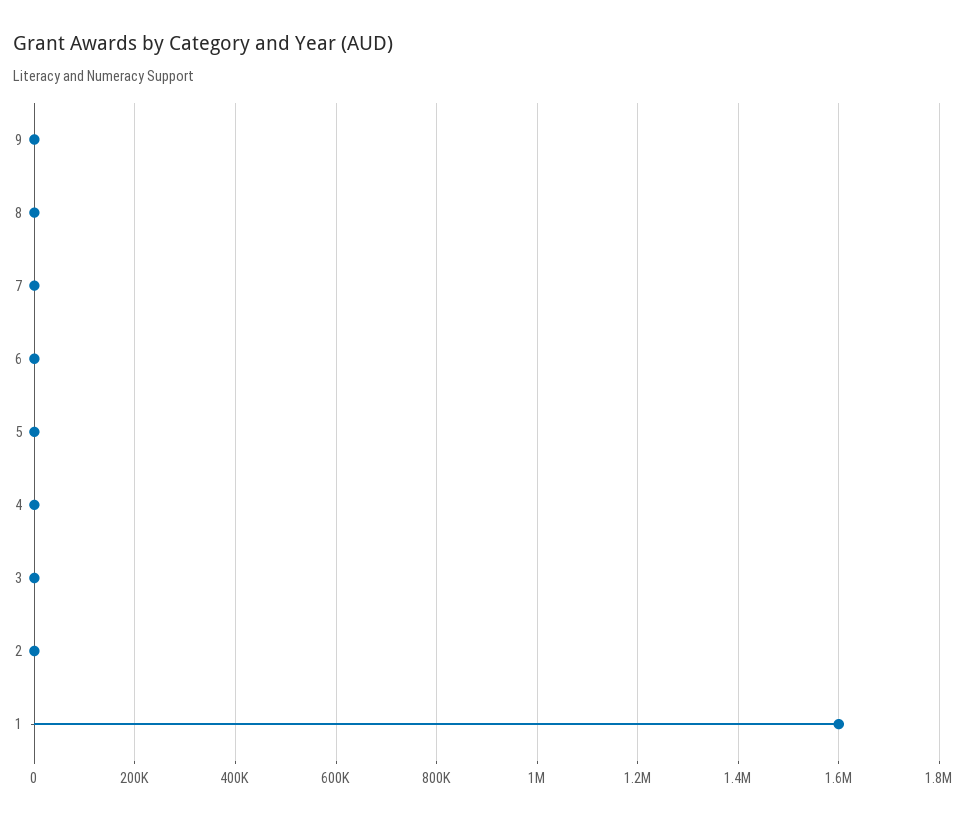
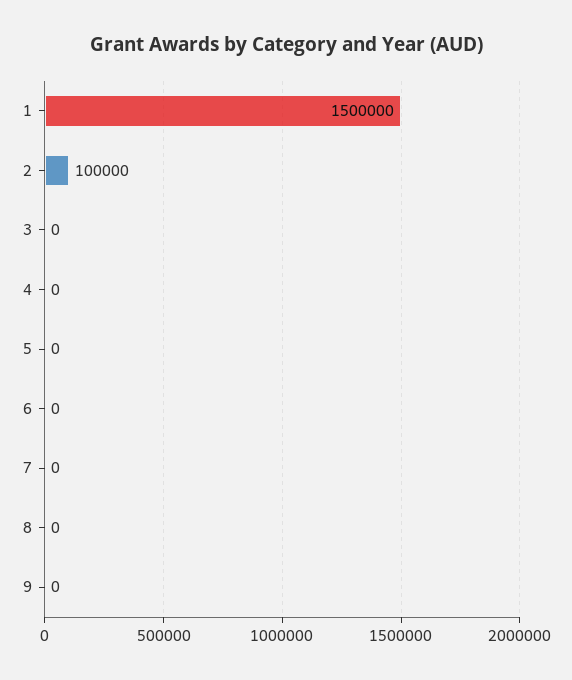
2: 0 -> 100000
1: 1600000 -> 1500000

